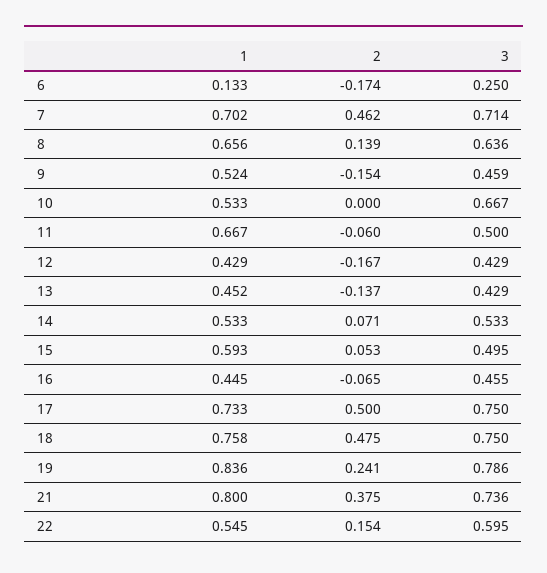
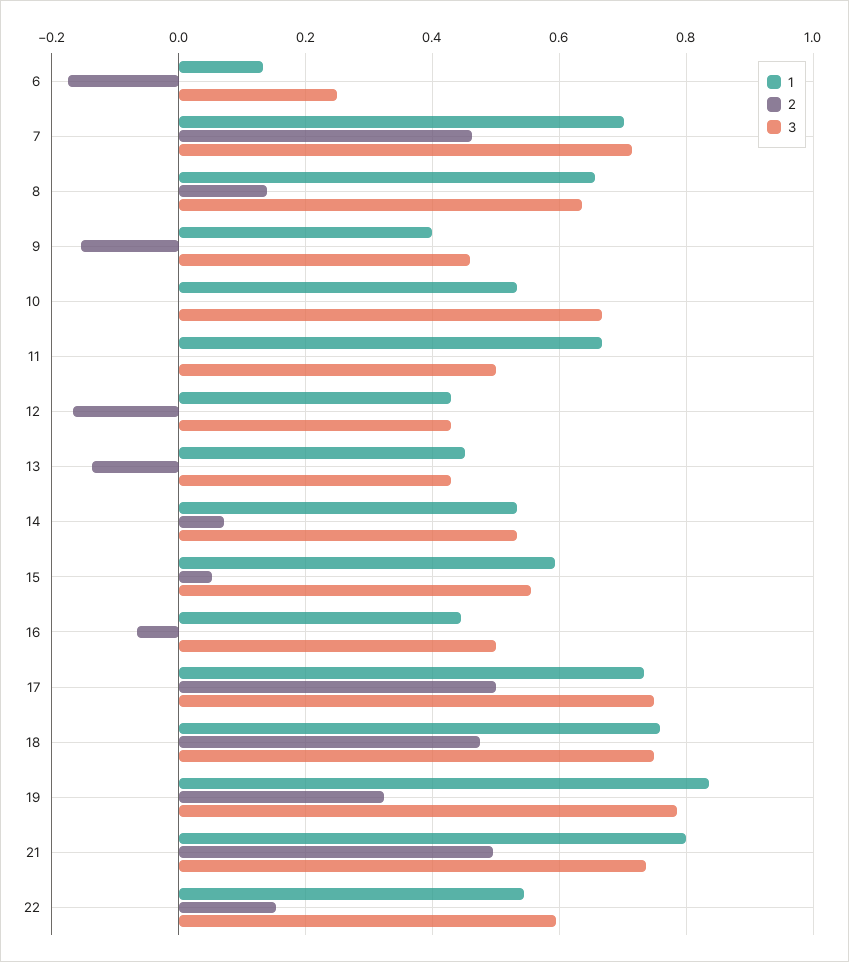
1, 9: 0.524 -> 0.4
2, 11: -0.06 -> 0
3, 15: 0.495 -> 0.56
3, 16: 0.455 -> 0.5
2, 19: 0.241 -> 0.32
2, 21: 0.375 -> 0.5

